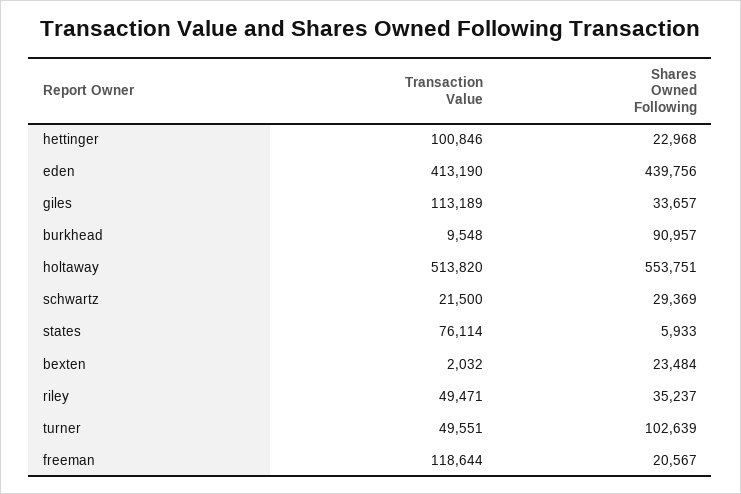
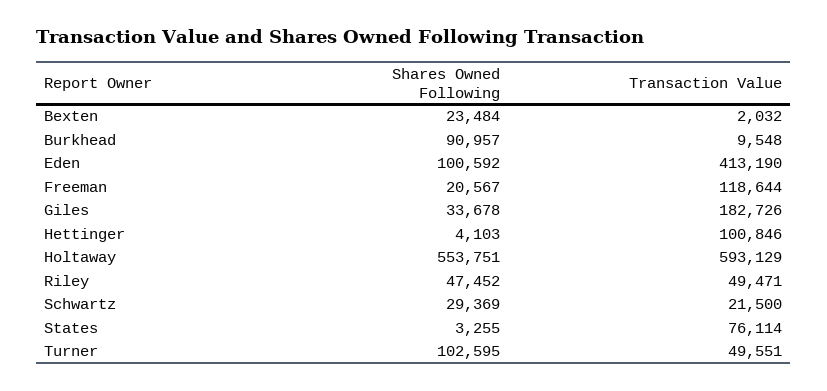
Shares Owned Following, hettinger: 22968 -> 4103
Shares Owned Following, eden: 439756 -> 100592
Transaction Value, giles: 113189 -> 182726
Shares Owned Following, giles: 33657 -> 33678
Transaction Value, holtaway: 513820 -> 593129
Shares Owned Following, states: 5933 -> 3255
Shares Owned Following, riley: 35237 -> 47452
Shares Owned Following, turner: 102639 -> 102595

